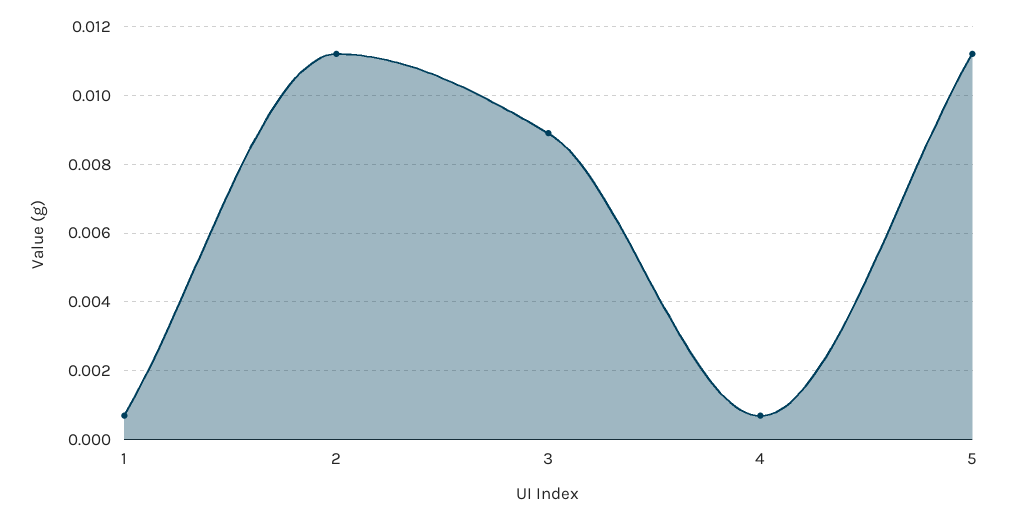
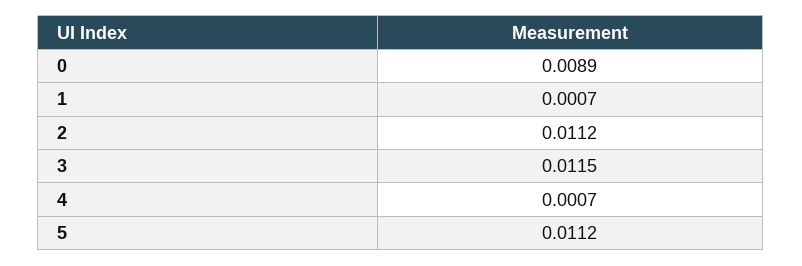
3: 0.009 -> 0.0115
0: none -> 0.0089

